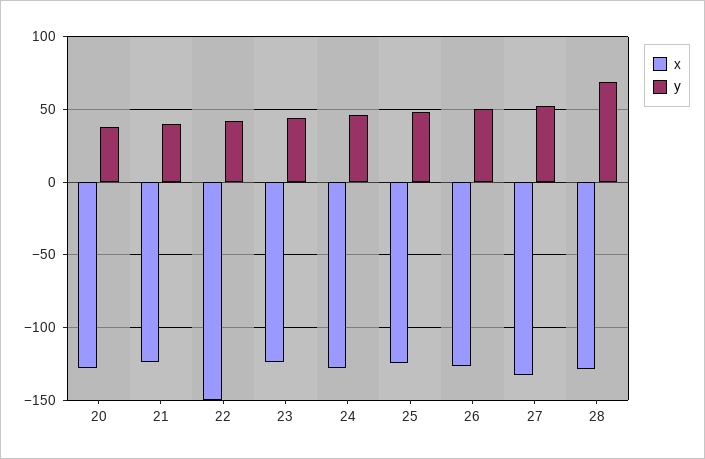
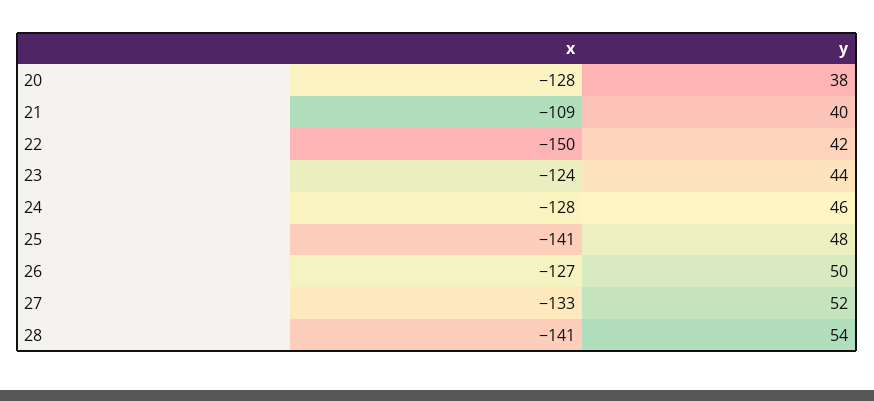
x, 21: -125 -> -109
x, 25: -125 -> -141
x, 28: -130 -> -141
y, 28: 70 -> 54

